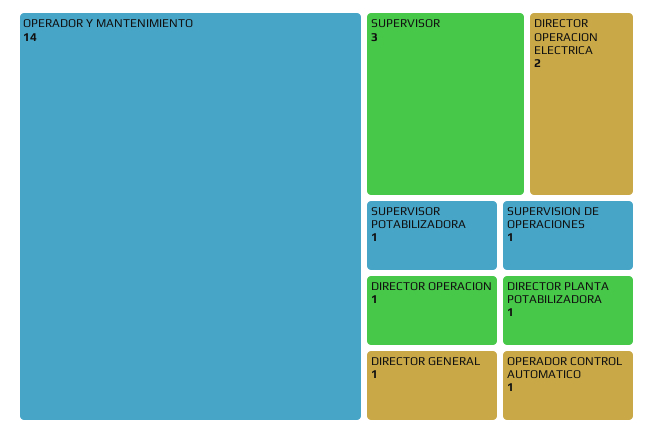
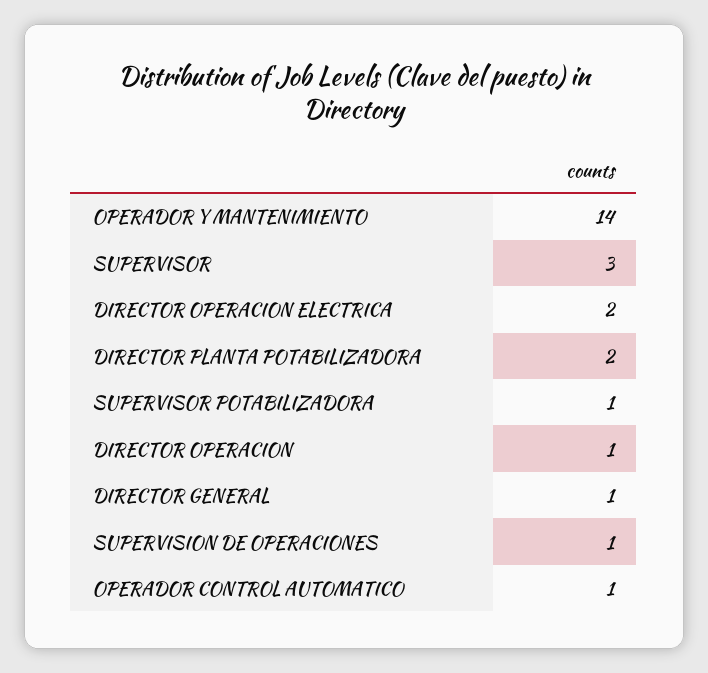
DIRECTOR PLANTA POTABILIZADORA: 1 -> 2

